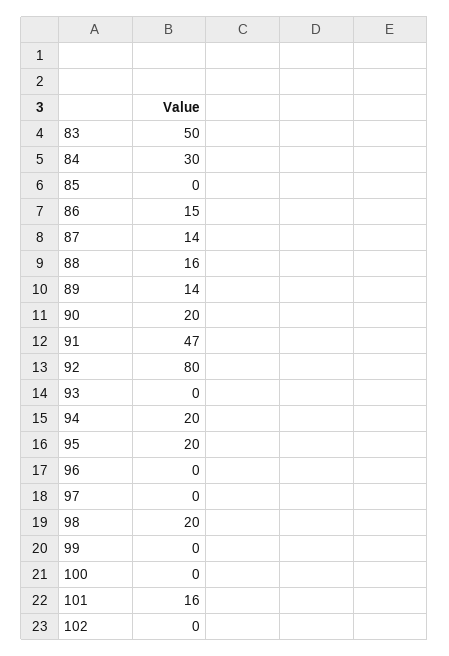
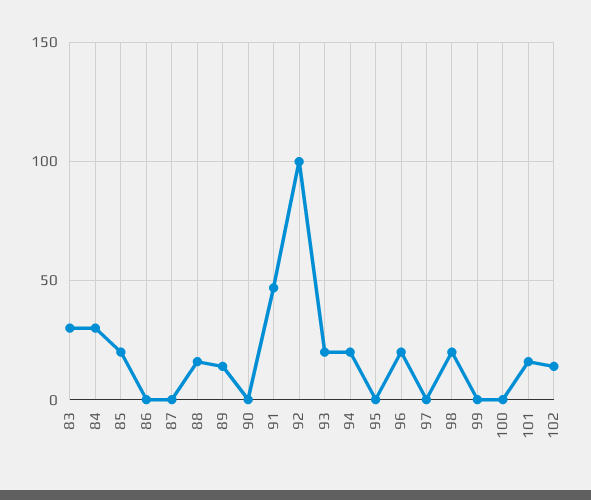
83: 50 -> 30
85: 0 -> 20
86: 15 -> 0
87: 14 -> 0
90: 20 -> 0
92: 80 -> 100
93: 0 -> 20
95: 20 -> 0
96: 0 -> 20
102: 0 -> 15

